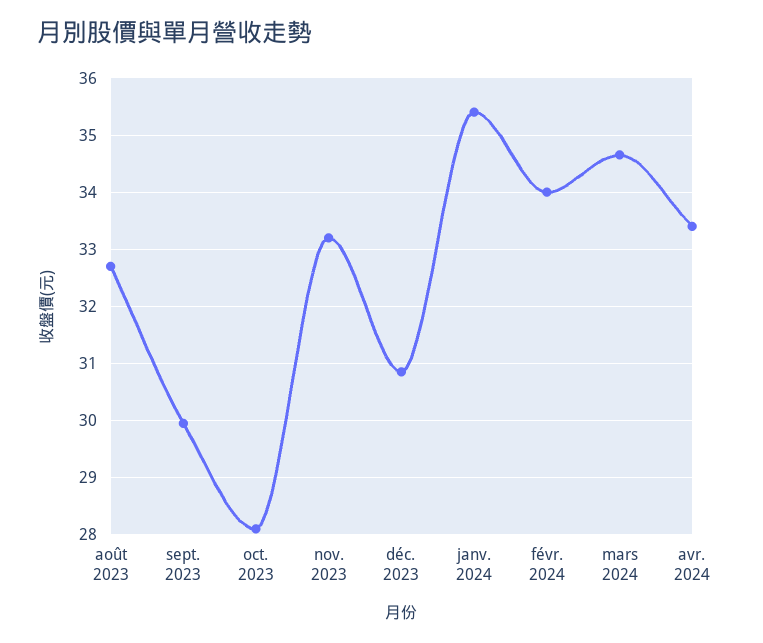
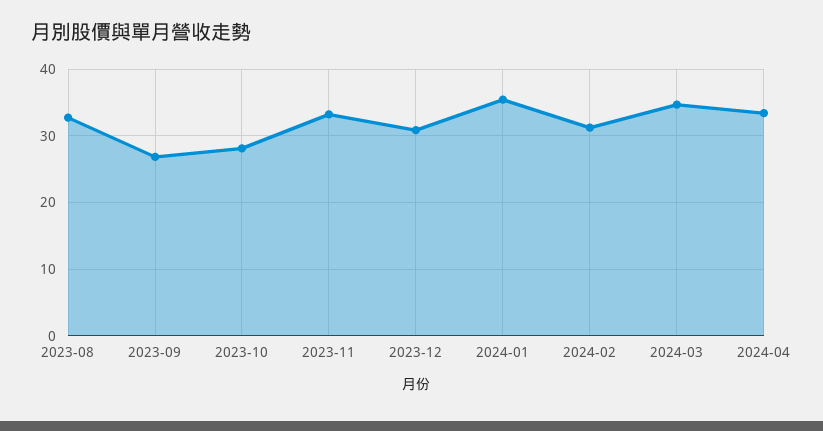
sept. 2023: 30 -> 27
févr. 2024: 34 -> 31

